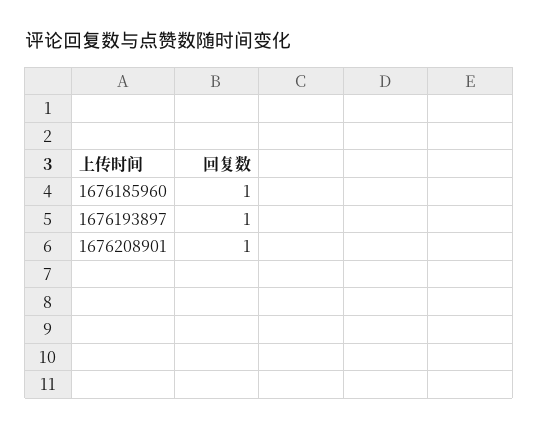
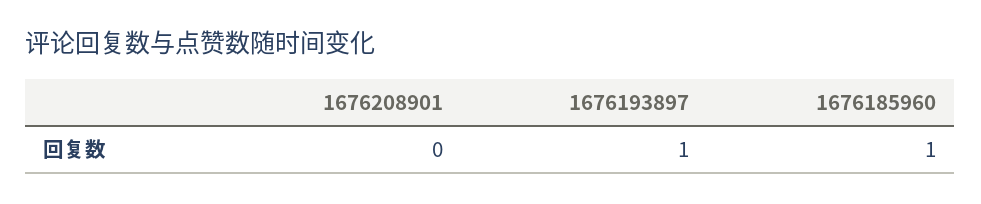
1676208901: 1 -> 0

